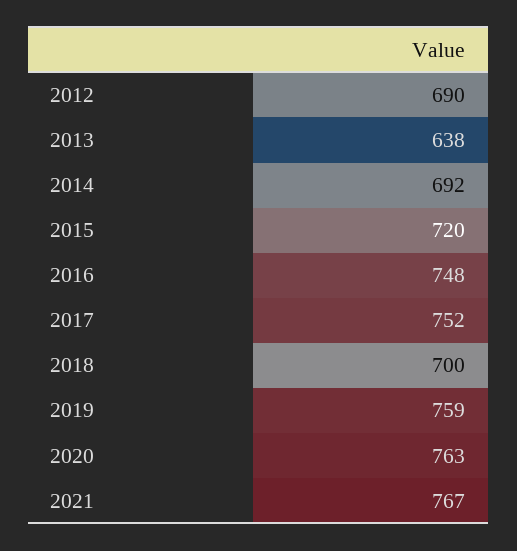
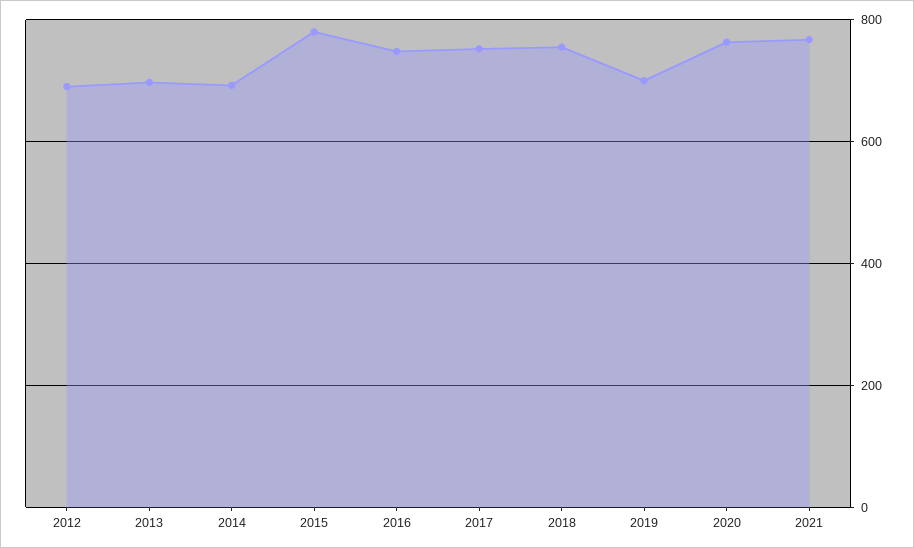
2013: 638 -> 700
2015: 720 -> 780
2018: 700 -> 760
2019: 759 -> 700

